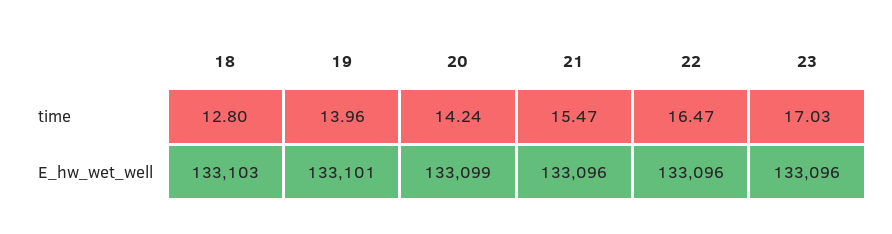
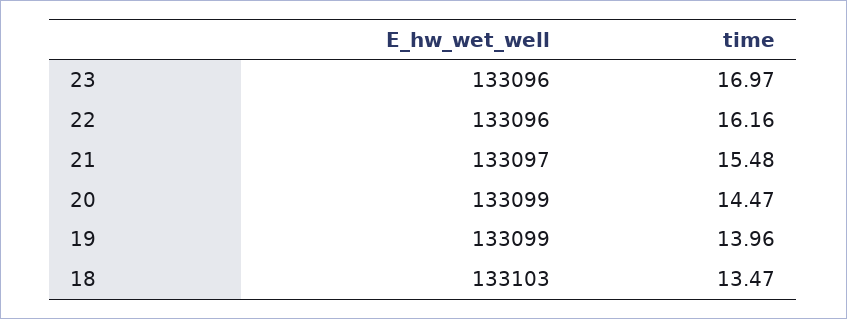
18, time: 12.8 -> 13.47
20, time: 14.24 -> 14.47
21, time: 15.47 -> 15.48
22, time: 16.47 -> 16.16
23, time: 17.03 -> 16.97
19, E_hw_wet_well: 133101 -> 133099
21, E_hw_wet_well: 133096 -> 133097

